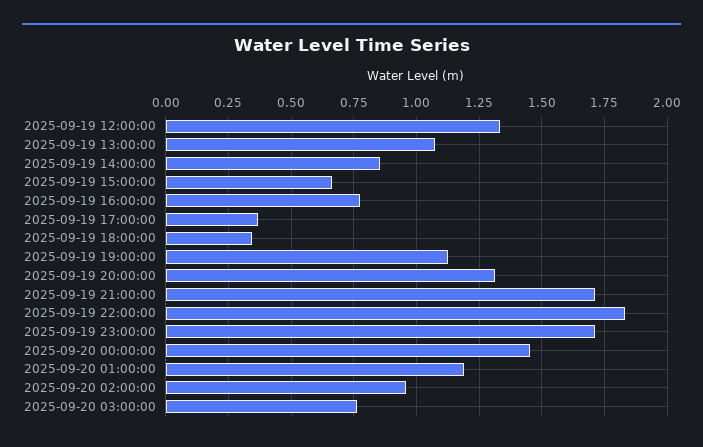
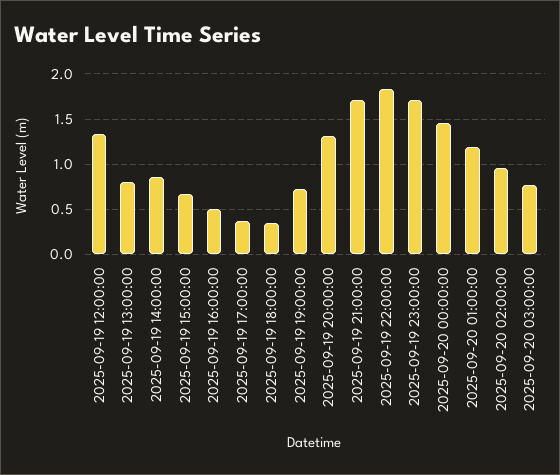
2025-09-19 13:00:00: 1.075 -> 0.8
2025-09-19 16:00:00: 0.775 -> 0.5
2025-09-19 19:00:00: 1.125 -> 0.7

